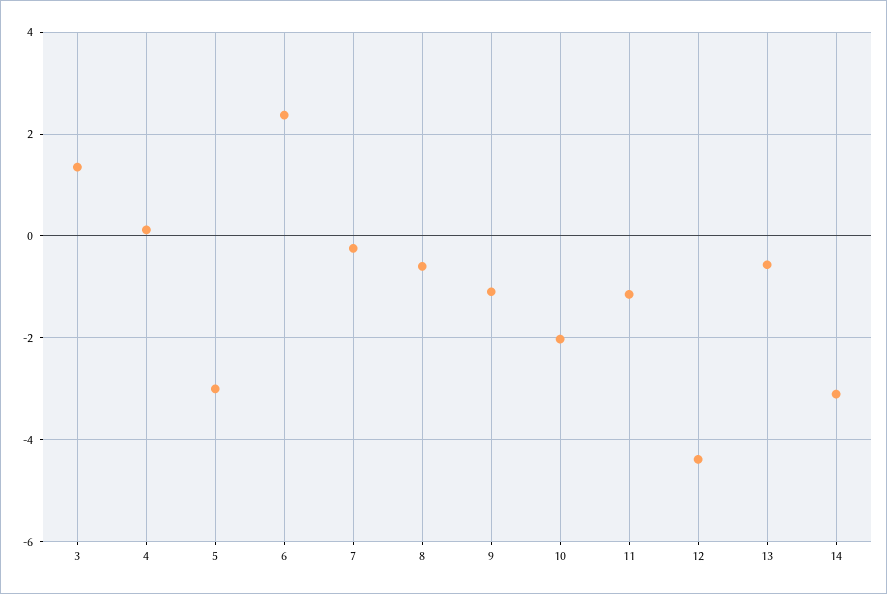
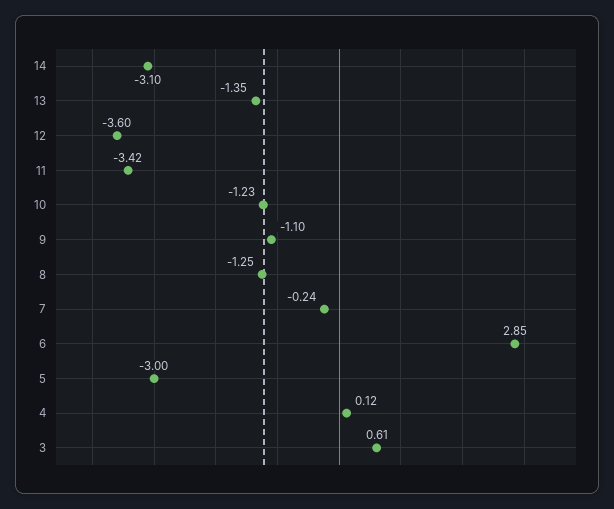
3: 1.4 -> 0.61
6: 2.4 -> 2.85
8: -0.6 -> -1.25
10: -2 -> -1.23
11: -1.2 -> -3.42
12: -4.4 -> -3.6
13: -0.6 -> -1.35

